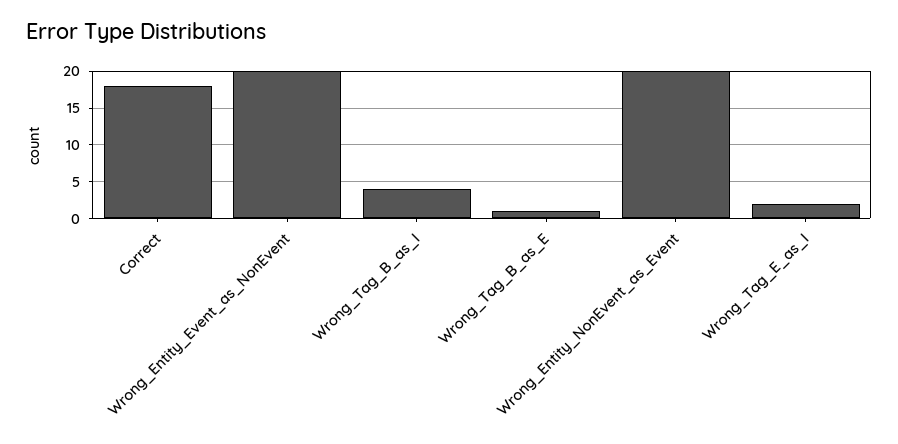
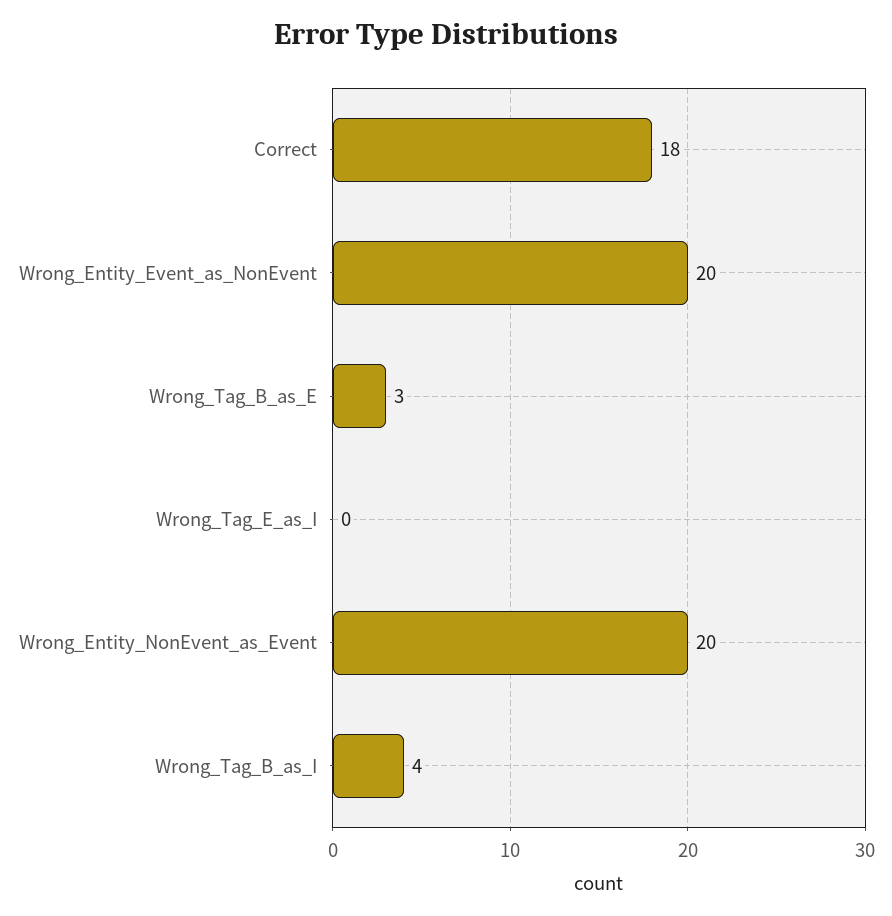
Wrong_Tag_B_as_E: 1 -> 3
Wrong_Tag_E_as_I: 2 -> 0

